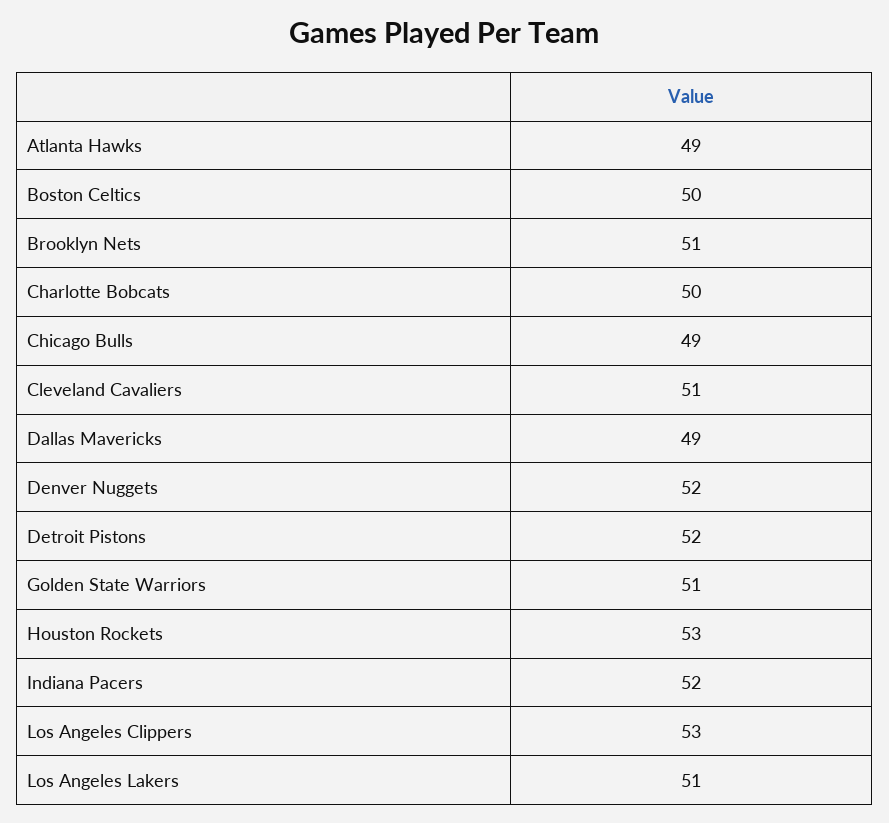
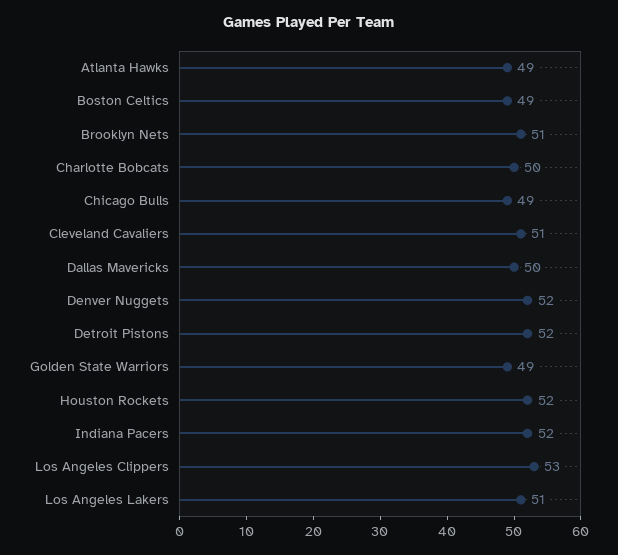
Boston Celtics: 50 -> 49
Dallas Mavericks: 49 -> 50
Golden State Warriors: 51 -> 49
Houston Rockets: 53 -> 52

